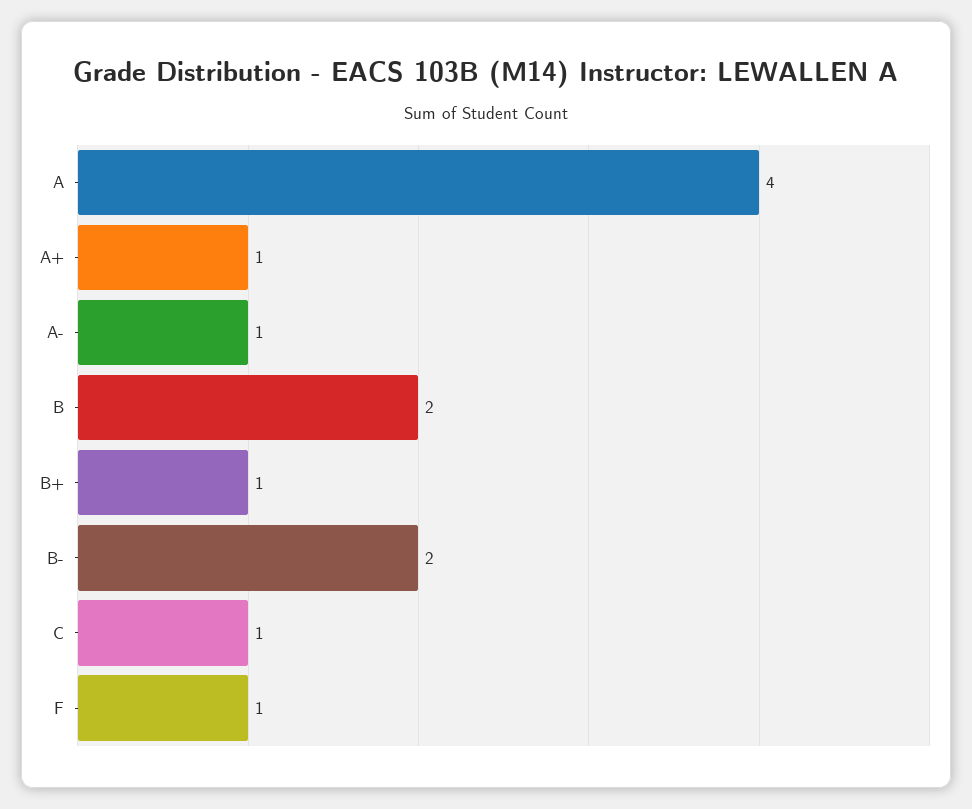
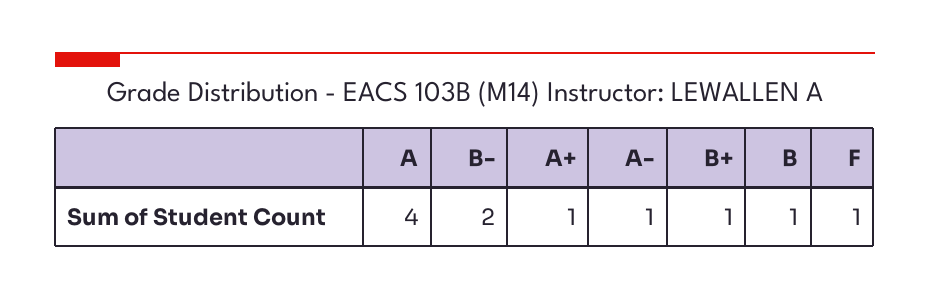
B: 2 -> 1
C: 1 -> none

